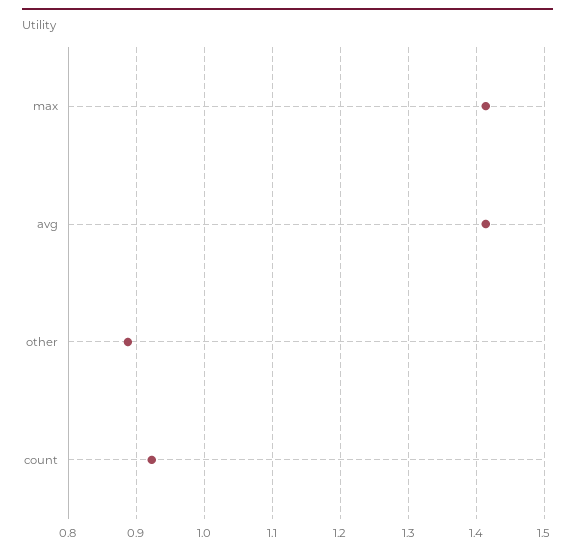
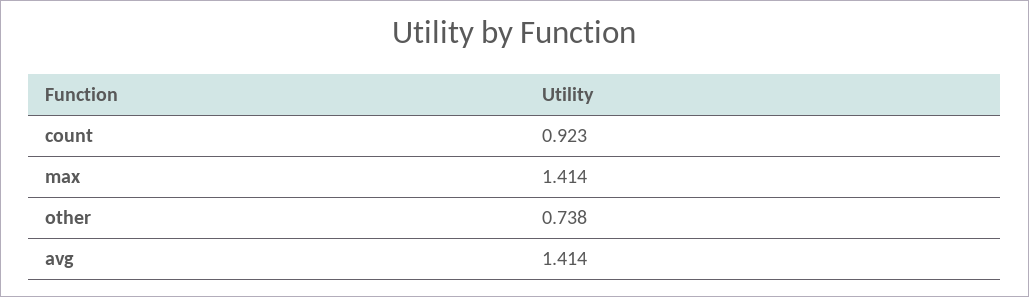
other: 0.89 -> 0.738

